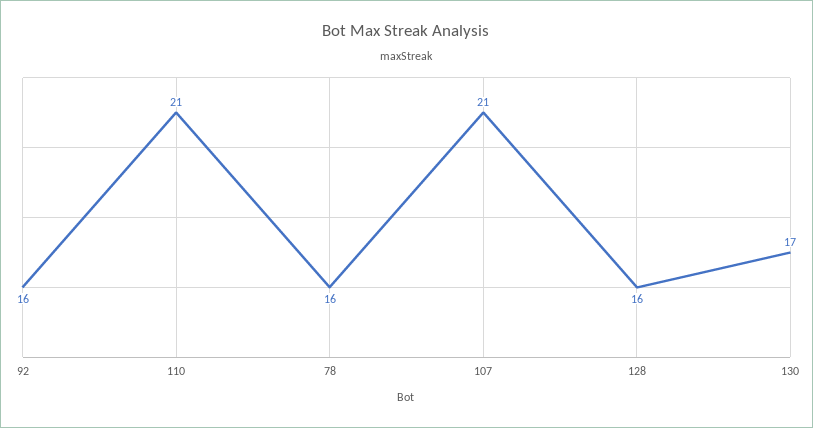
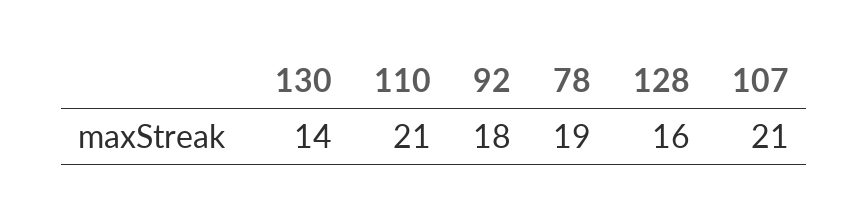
92: 16 -> 18
78: 16 -> 19
130: 17 -> 14

